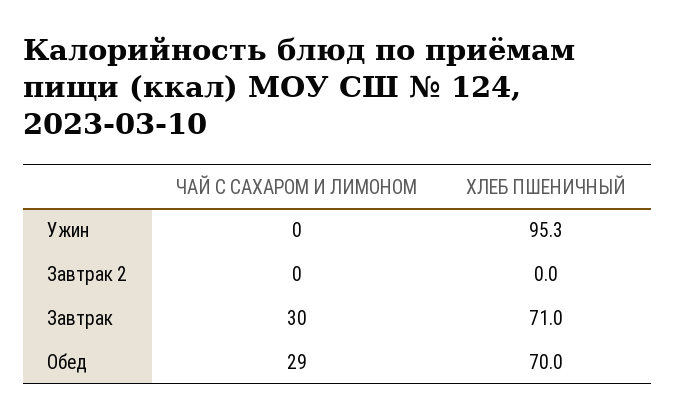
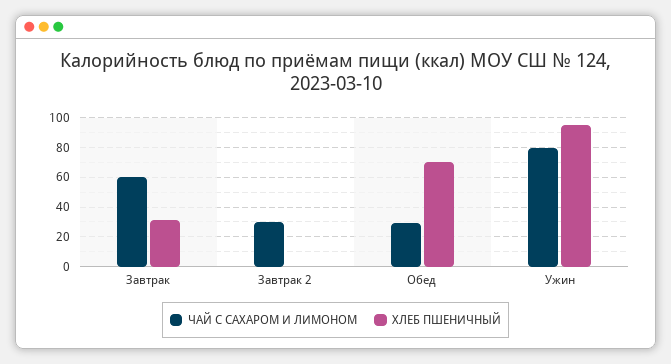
ЧАЙ С САХАРОМ И ЛИМОНОМ, Ужин: 0 -> 80
ЧАЙ С САХАРОМ И ЛИМОНОМ, Завтрак 2: 0 -> 30
ЧАЙ С САХАРОМ И ЛИМОНОМ, Завтрак: 30 -> 60
ХЛЕБ ПШЕНИЧНЫЙ, Завтрак: 71 -> 30

